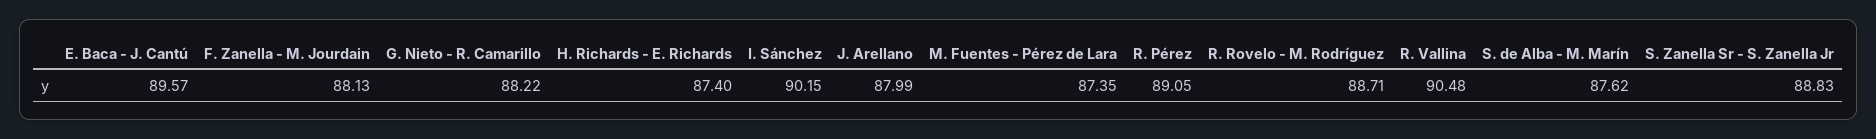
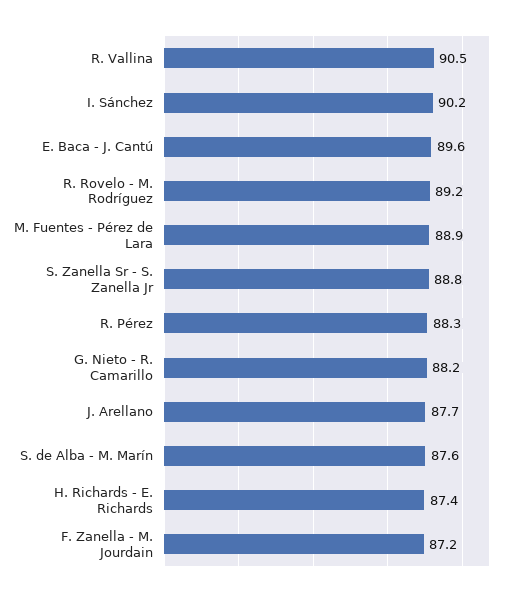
F. Zanella - M. Jourdain: 88.13 -> 87.2
J. Arellano: 87.99 -> 87.7
M. Fuentes - Pérez de Lara: 87.35 -> 88.9
R. Pérez: 89.05 -> 88.3
R. Rovelo - M. Rodríguez: 88.71 -> 89.2

